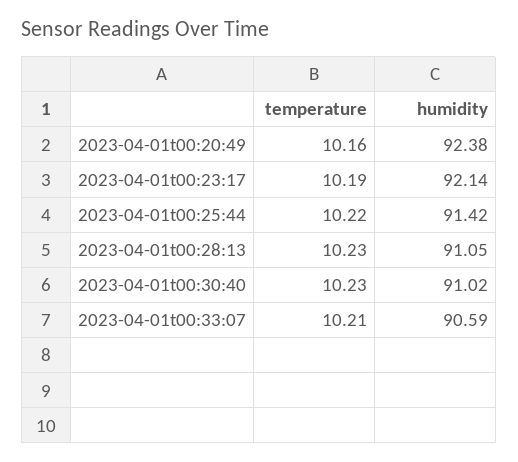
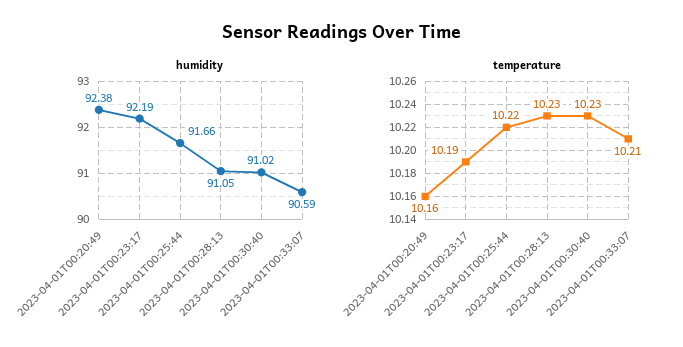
humidity, 2023-04-01t00:23:17: 92.14 -> 92.19
humidity, 2023-04-01t00:25:44: 91.42 -> 91.66

